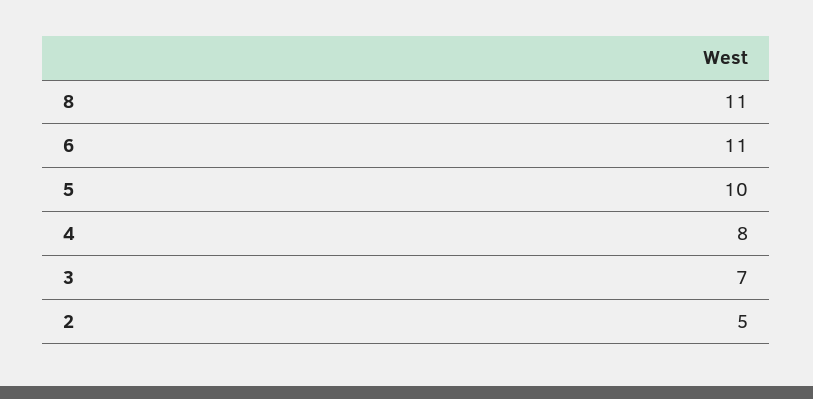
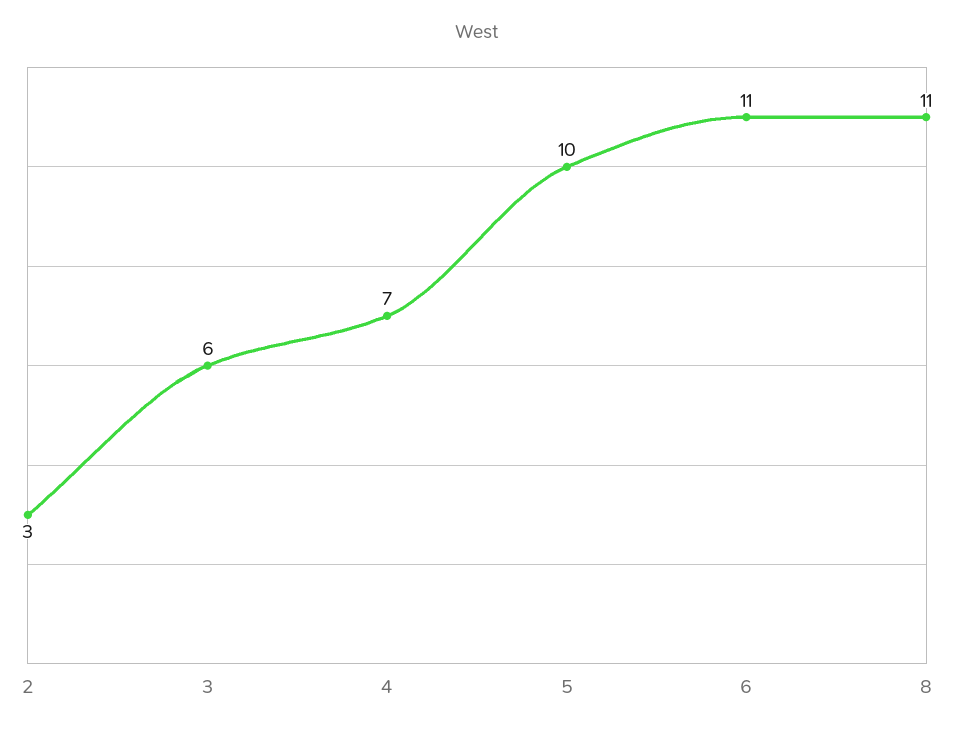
4: 8 -> 7
3: 7 -> 6
2: 5 -> 3

